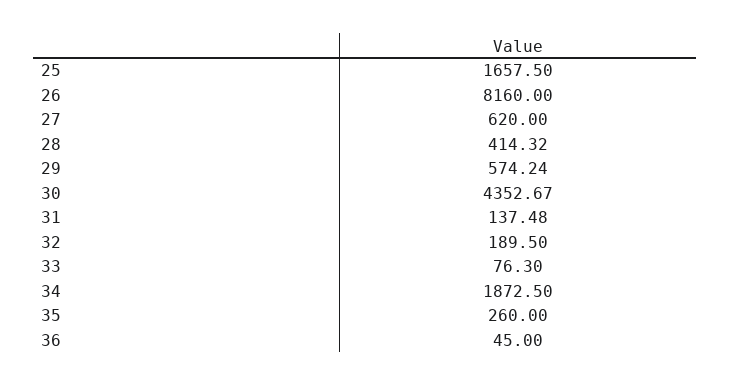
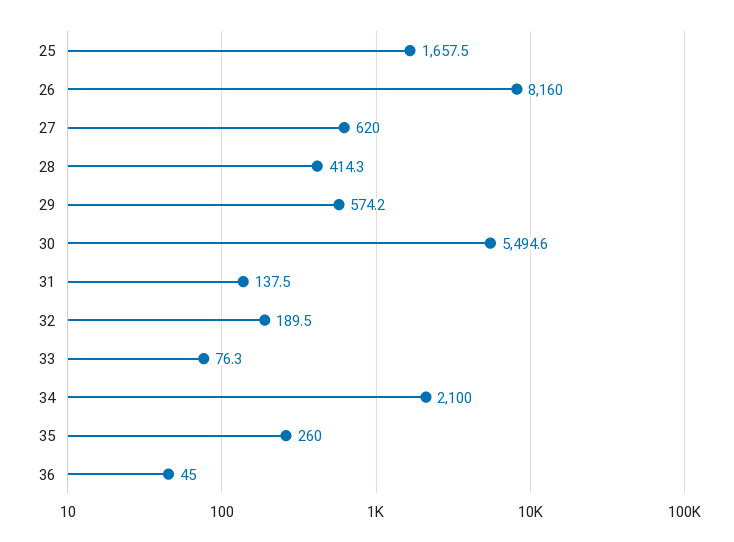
30: 4352.67 -> 5494.6
34: 1872.5 -> 2100

